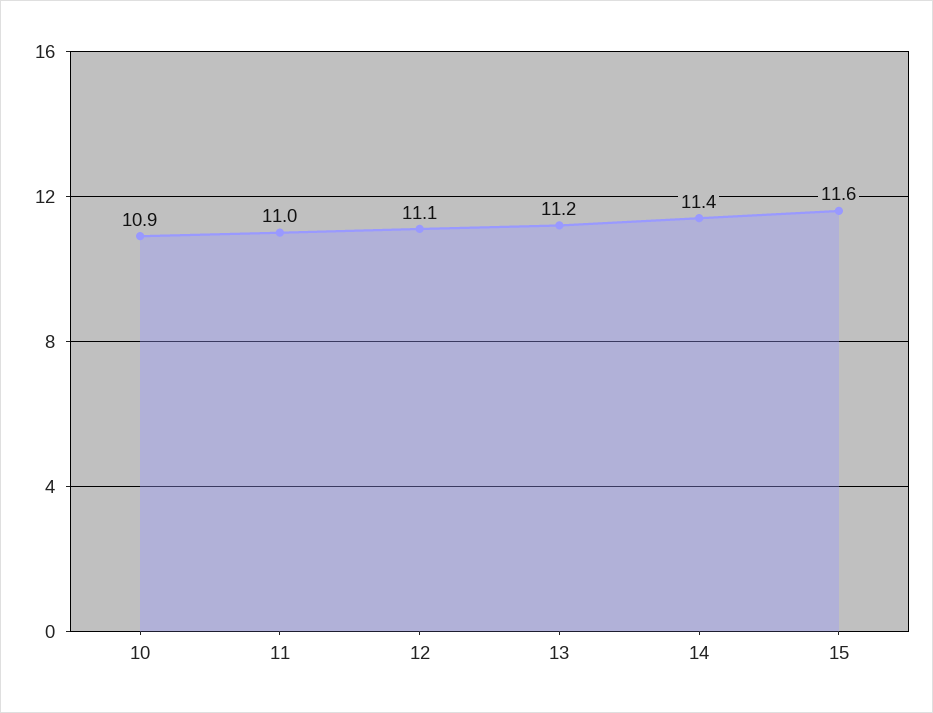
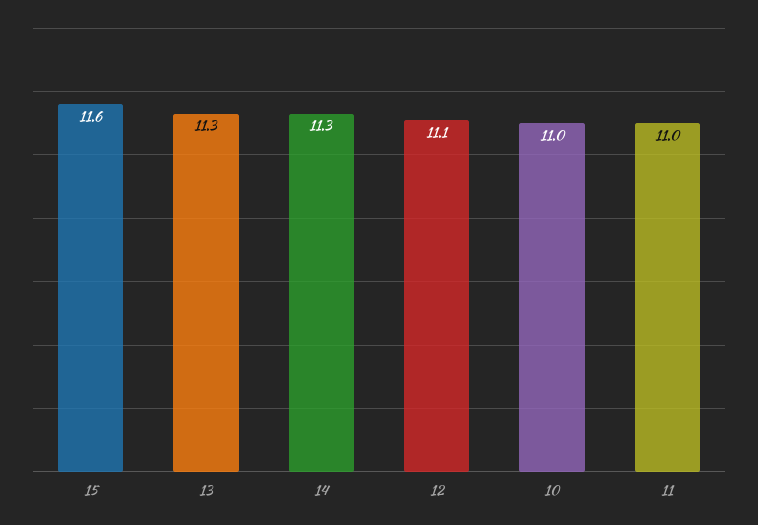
10: 10.9 -> 11
13: 11.2 -> 11.3
14: 11.4 -> 11.3

